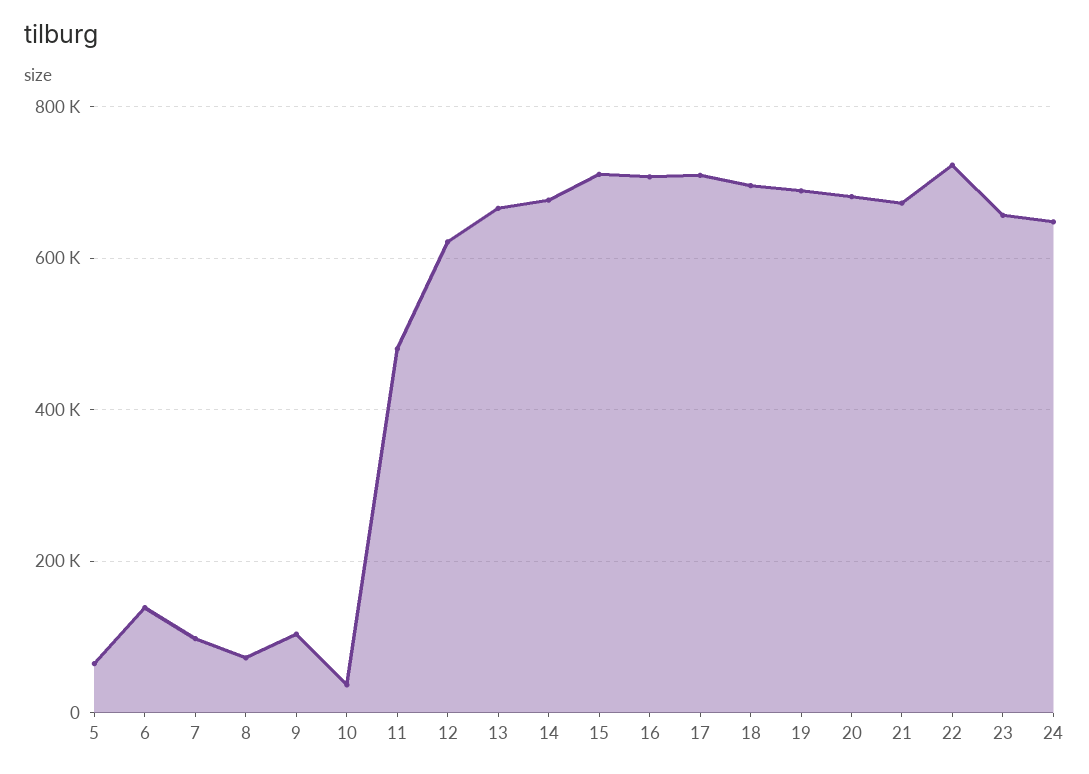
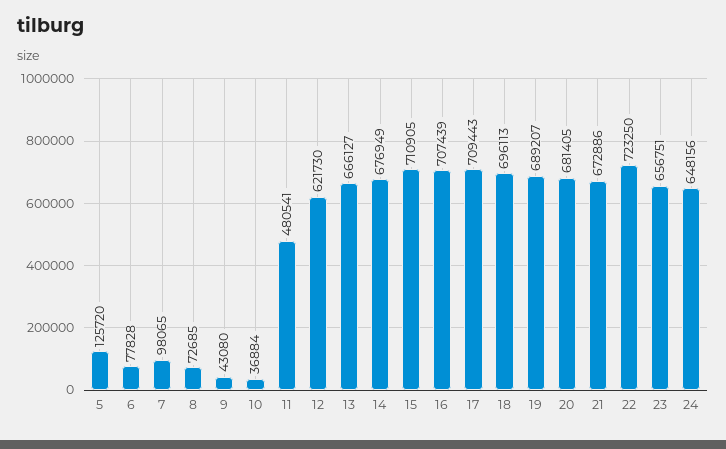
5: 60000 -> 125720
6: 140000 -> 77828
9: 100000 -> 43080

